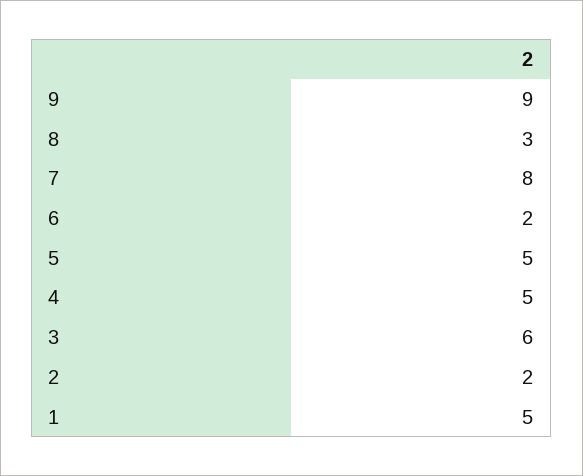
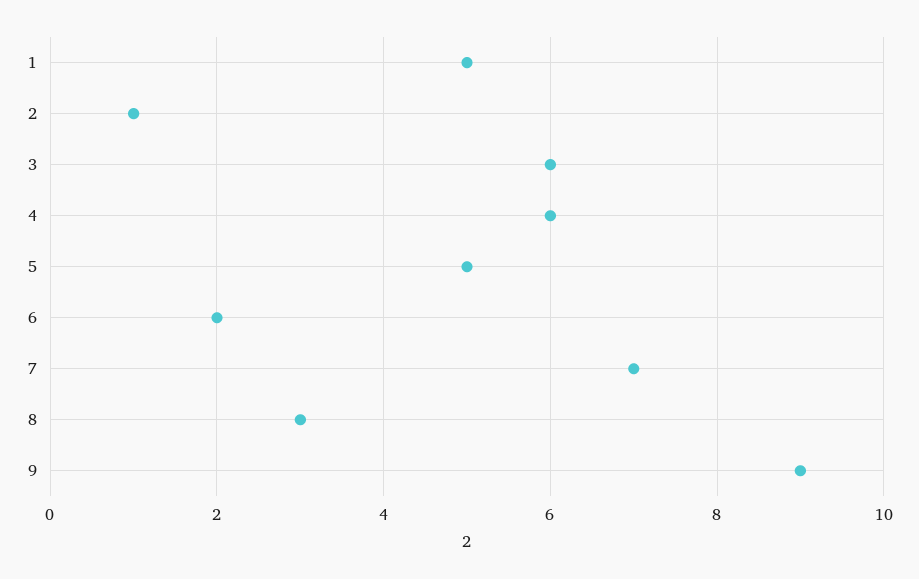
7: 8 -> 7
4: 5 -> 6
2: 2 -> 1

